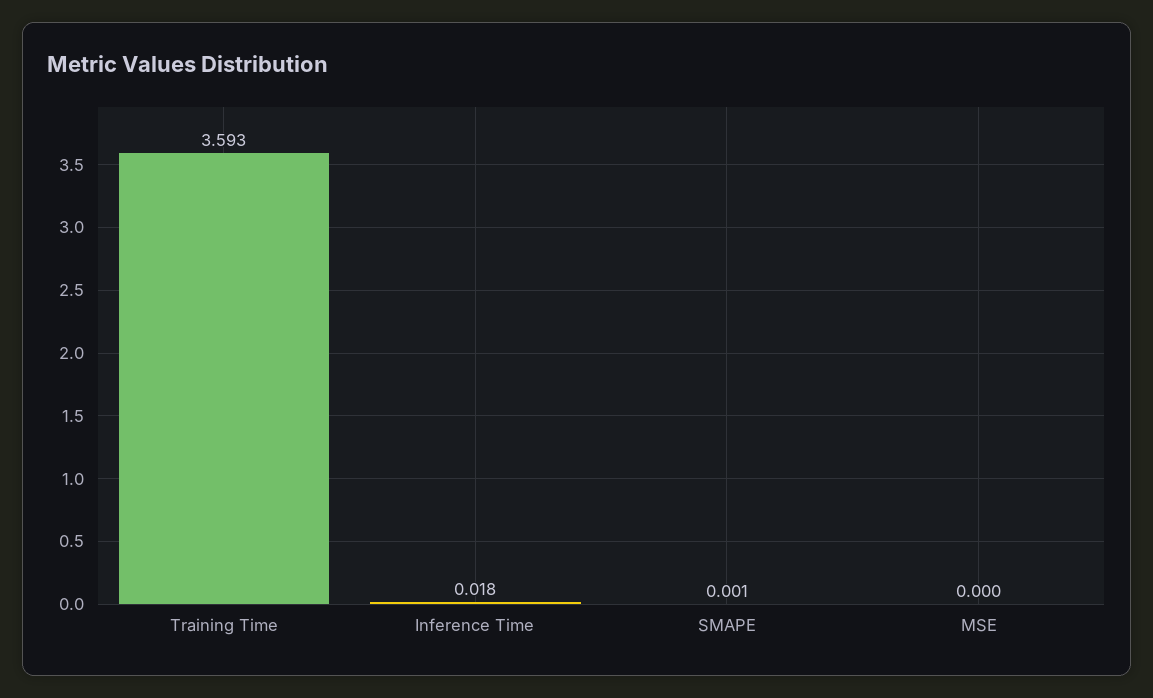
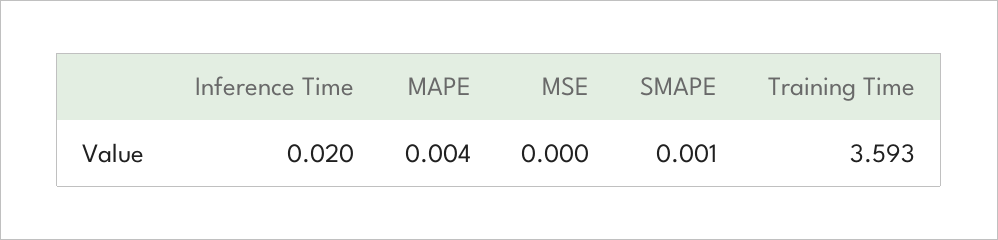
Inference Time: 0.018 -> 0.02
MAPE: none -> 0.004

